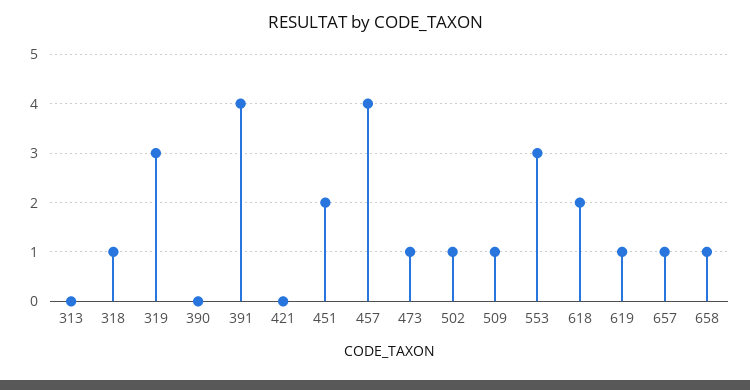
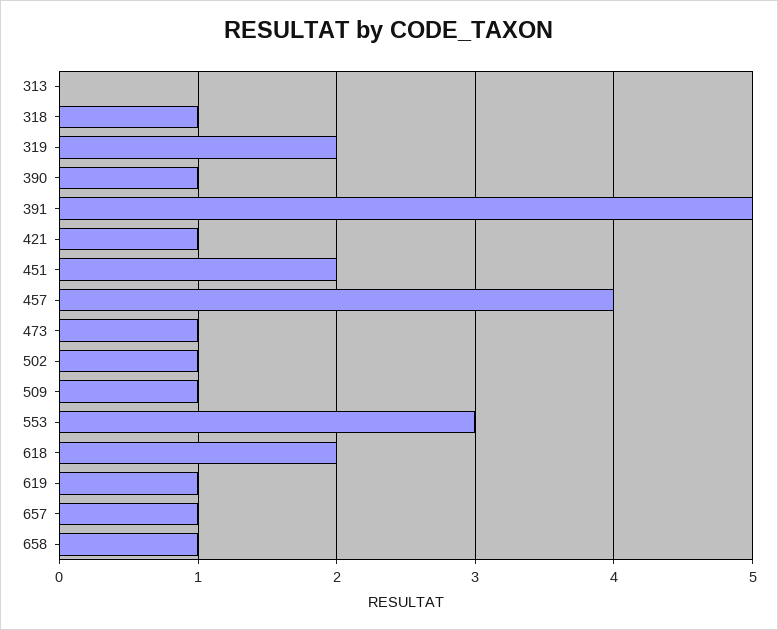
319: 3 -> 2
390: 0 -> 1
391: 4 -> 5
421: 0 -> 1

